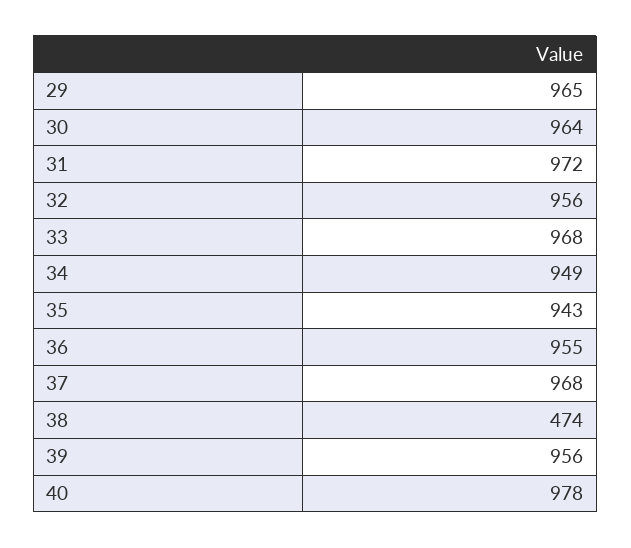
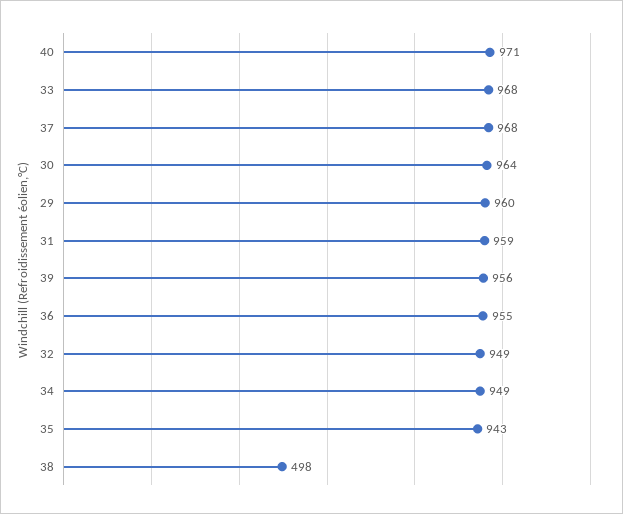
29: 965 -> 960
31: 972 -> 959
32: 956 -> 949
38: 474 -> 498
40: 978 -> 971

